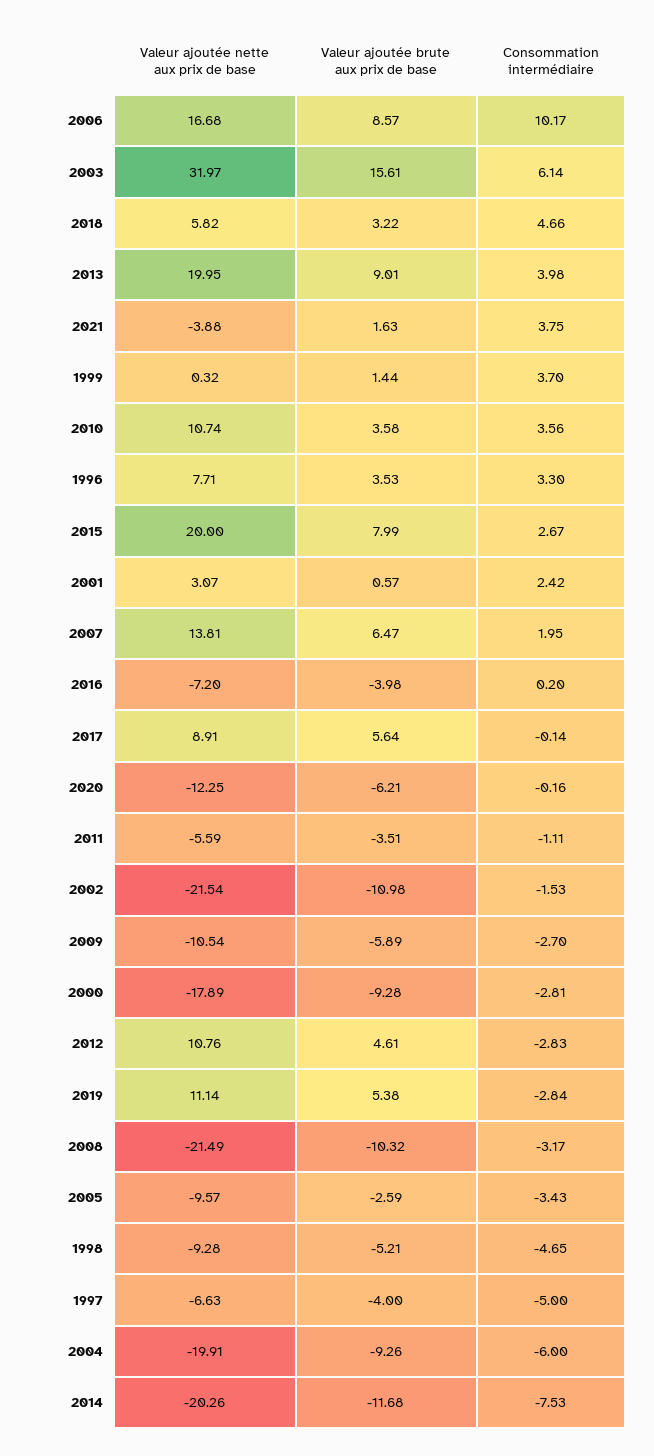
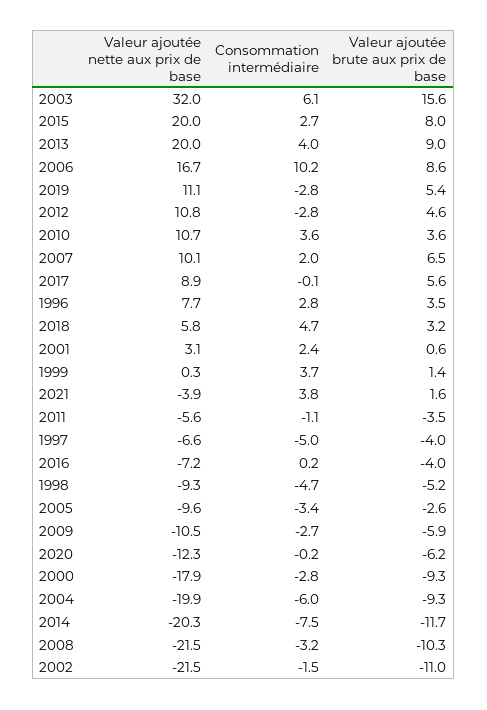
Consommation intermédiaire, 1996: 3.3 -> 2.8
Valeur ajoutée nette aux prix de base, 2007: 13.81 -> 10.1

